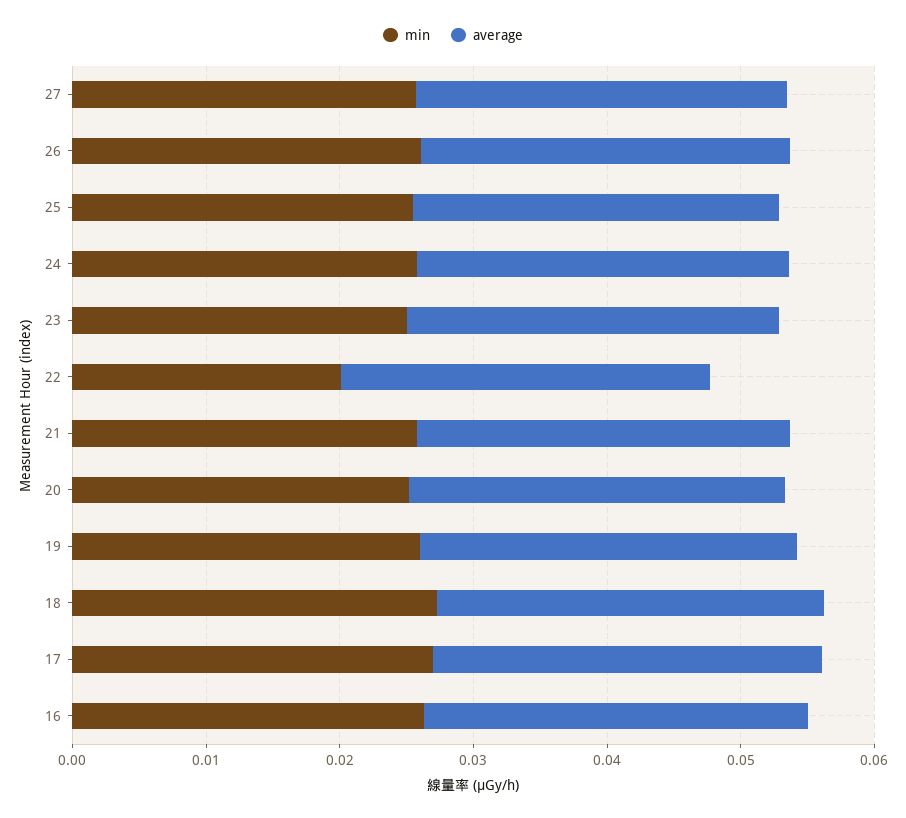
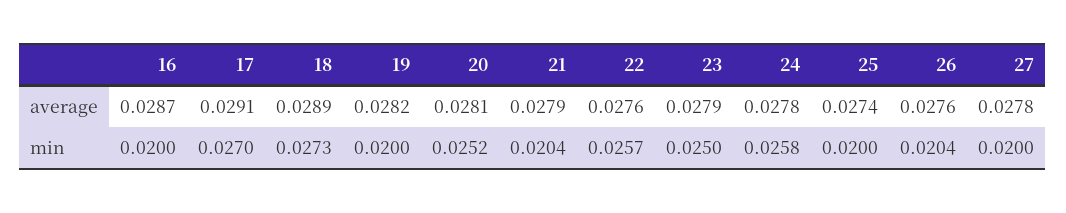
min, 27: 0.026 -> 0.02
min, 26: 0.026 -> 0.0204
min, 25: 0.026 -> 0.02
min, 22: 0.02 -> 0.0257
min, 21: 0.026 -> 0.0204
min, 19: 0.026 -> 0.02
min, 16: 0.026 -> 0.02

